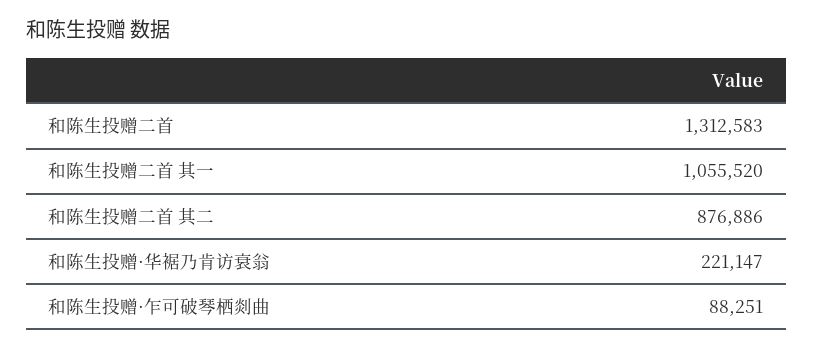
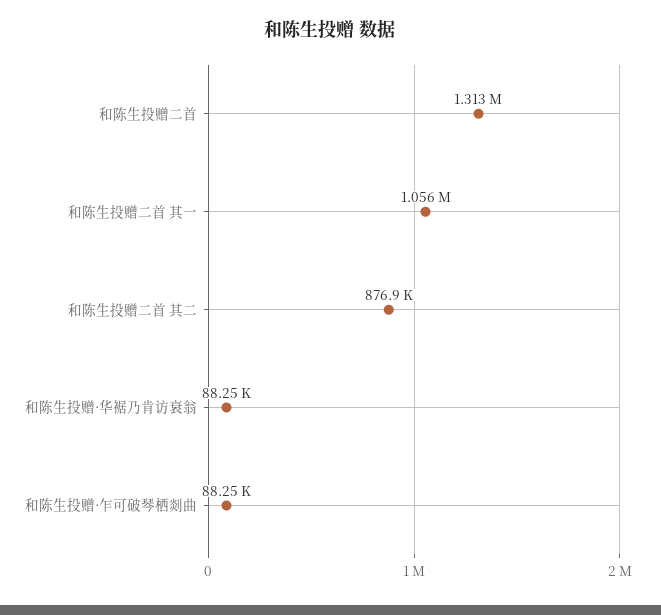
和陈生投赠·华裾乃肯访衰翁: 221147 -> 88250

